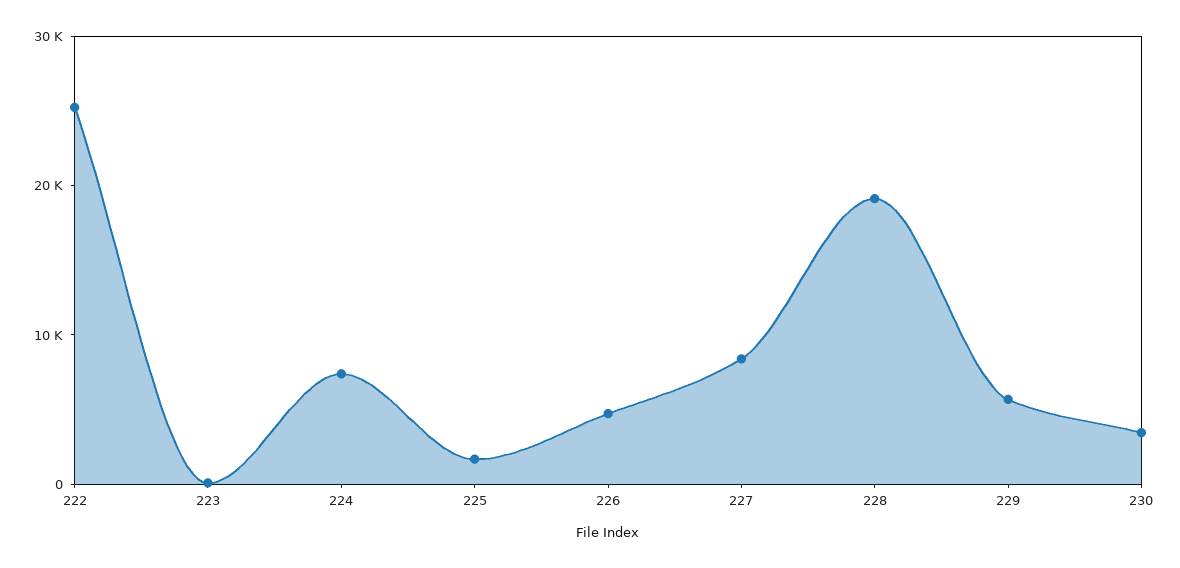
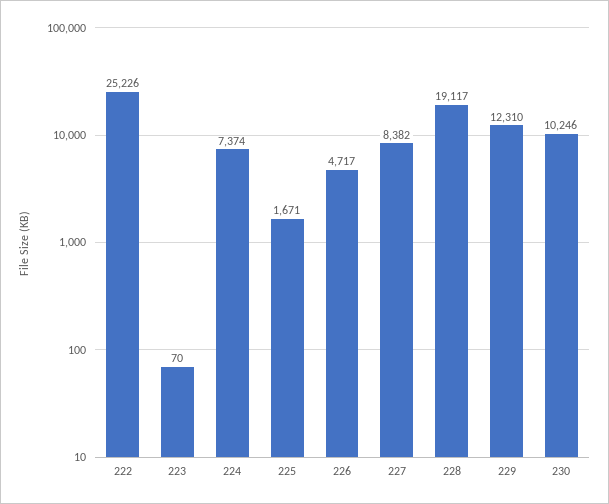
229: 6000 -> 12310
230: 4000 -> 10246

